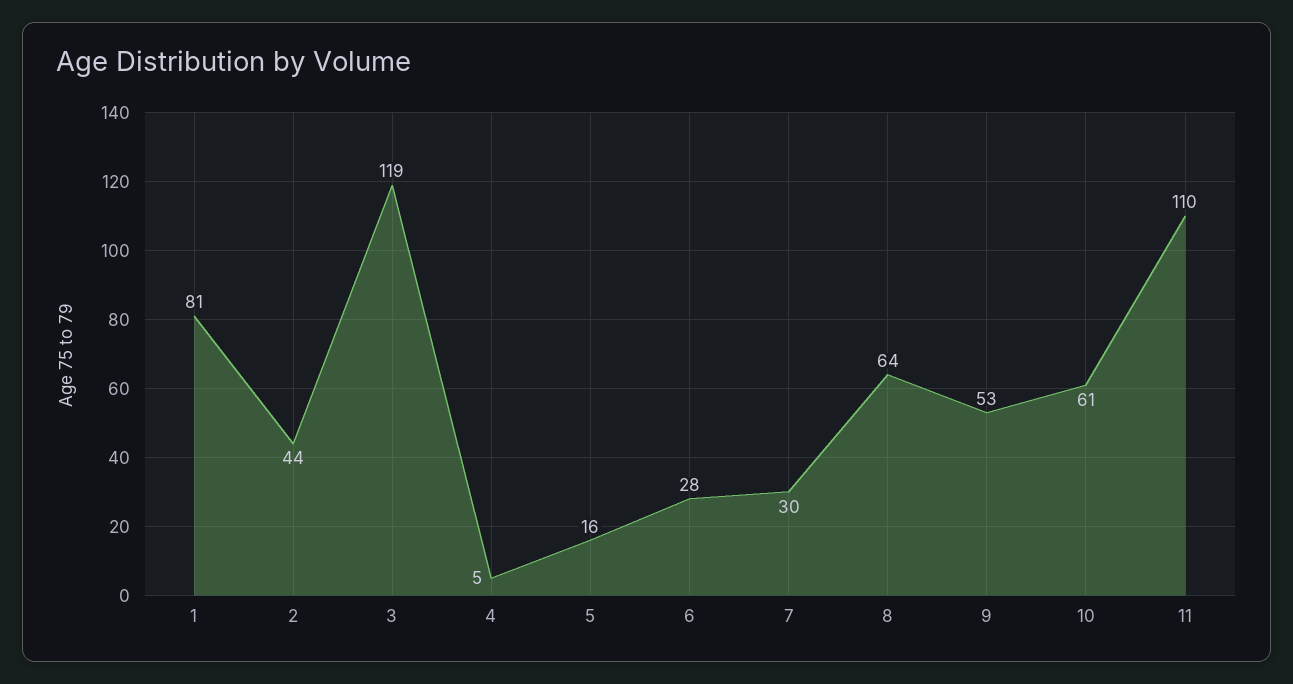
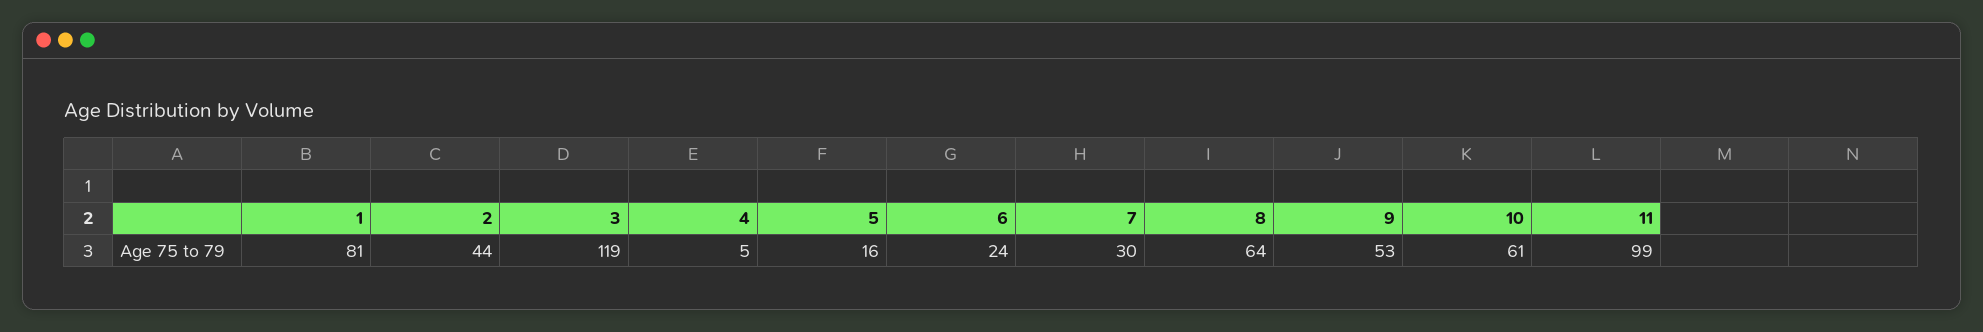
6: 28 -> 24
11: 110 -> 99

